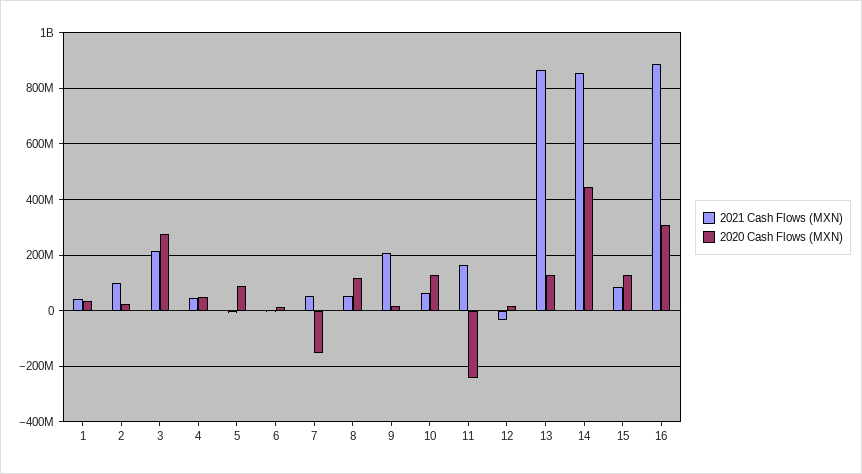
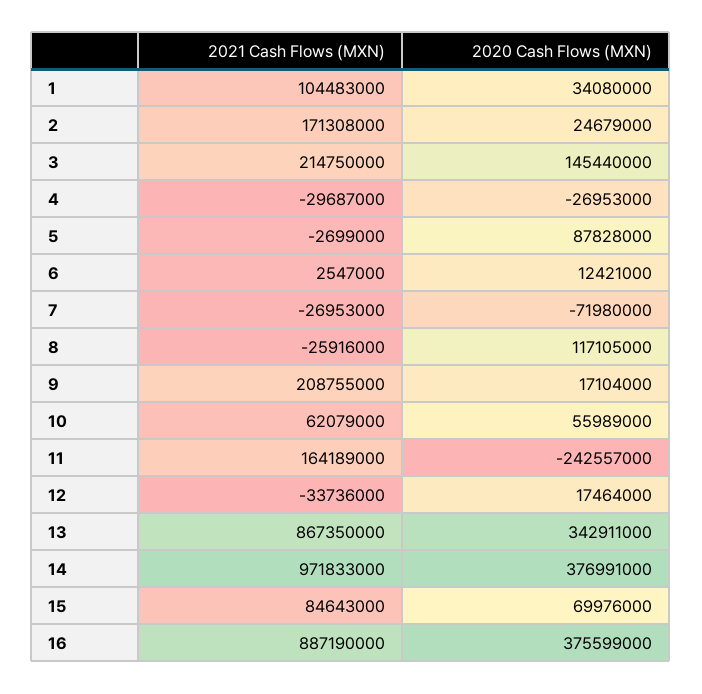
2021 Cash Flows (MXN), 1: 50000000 -> 104483000
2021 Cash Flows (MXN), 2: 100000000 -> 171308000
2020 Cash Flows (MXN), 3: 275000000 -> 145440000
2021 Cash Flows (MXN), 4: 50000000 -> -29687000
2020 Cash Flows (MXN), 4: 50000000 -> -26953000
2021 Cash Flows (MXN), 7: 50000000 -> -26953000
2020 Cash Flows (MXN), 7: -150000000 -> -71980000
2021 Cash Flows (MXN), 8: 50000000 -> -25916000
2020 Cash Flows (MXN), 10: 125000000 -> 55989000
2020 Cash Flows (MXN), 13: 125000000 -> 342911000
2021 Cash Flows (MXN), 14: 850000000 -> 971833000
2020 Cash Flows (MXN), 14: 450000000 -> 376991000
2020 Cash Flows (MXN), 15: 125000000 -> 69976000
2020 Cash Flows (MXN), 16: 300000000 -> 375599000

